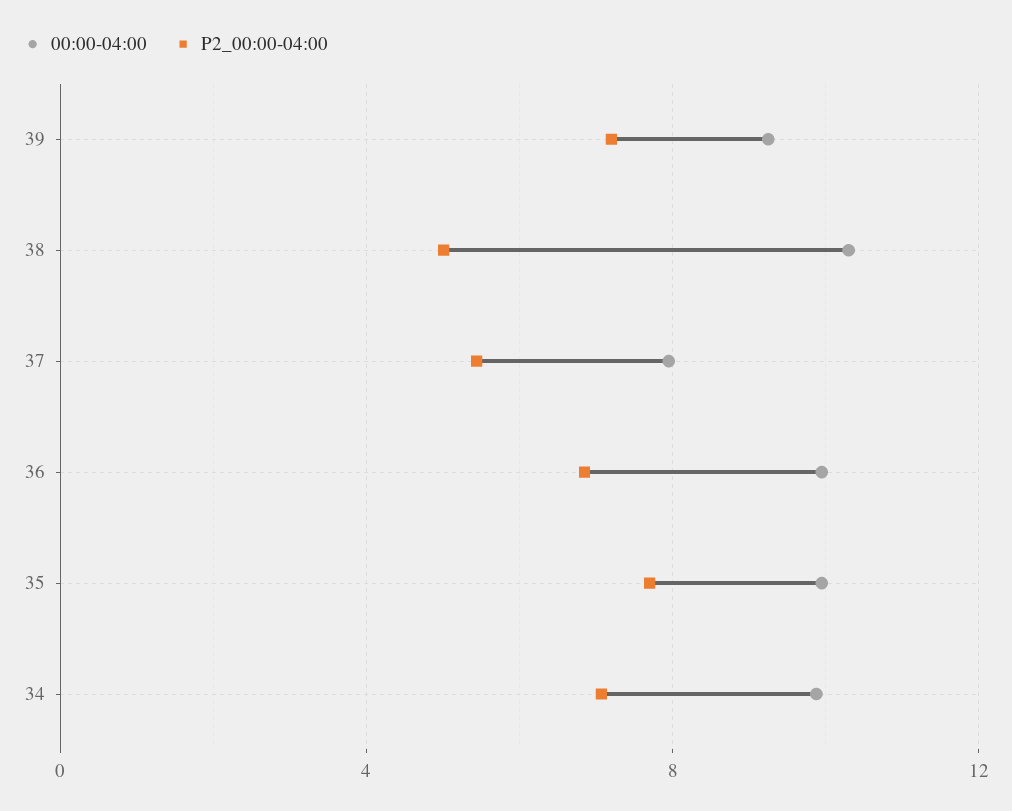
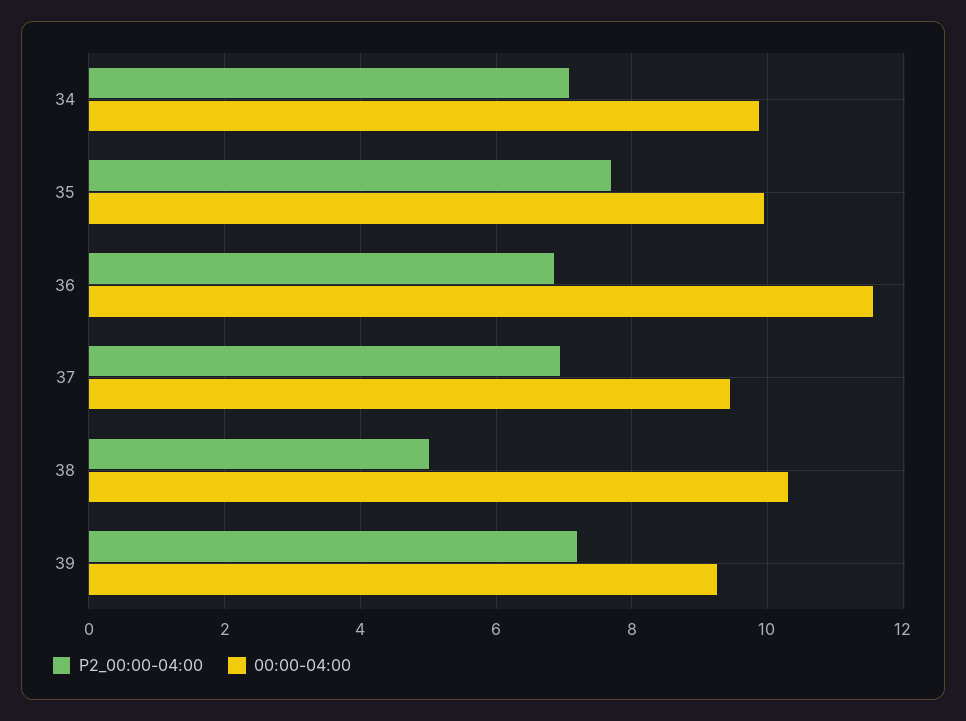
00:00-04:00, 37: 8 -> 9.4
P2_00:00-04:00, 37: 5.5 -> 7
00:00-04:00, 36: 10 -> 11.6

